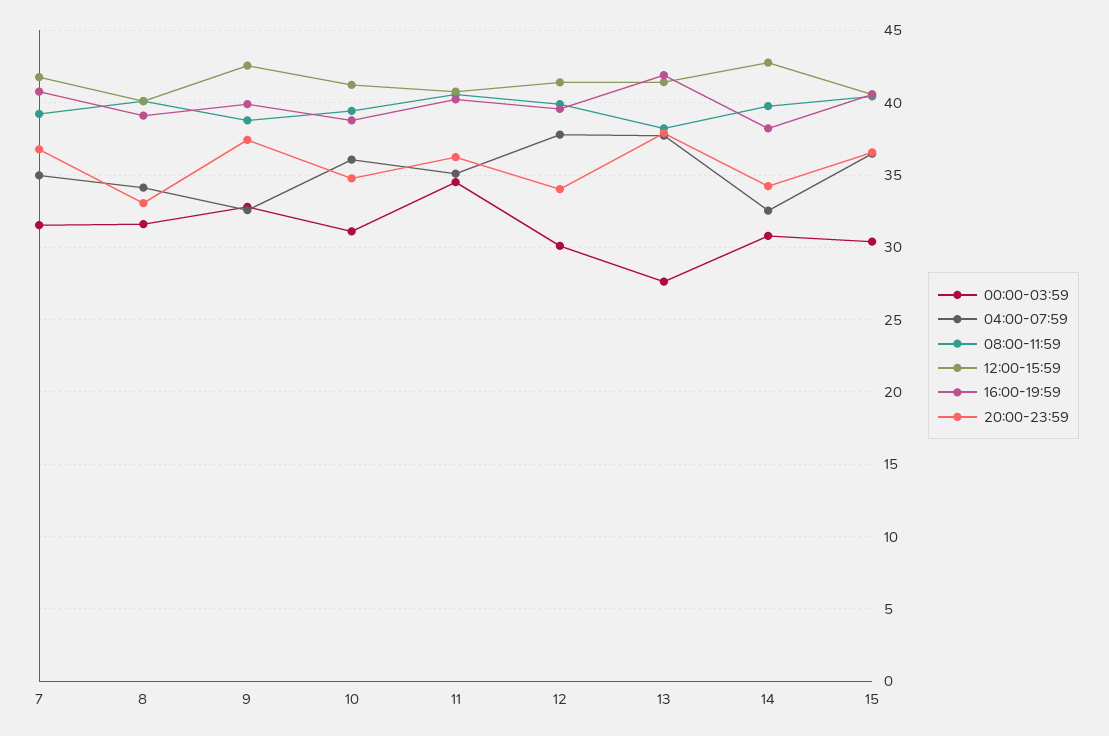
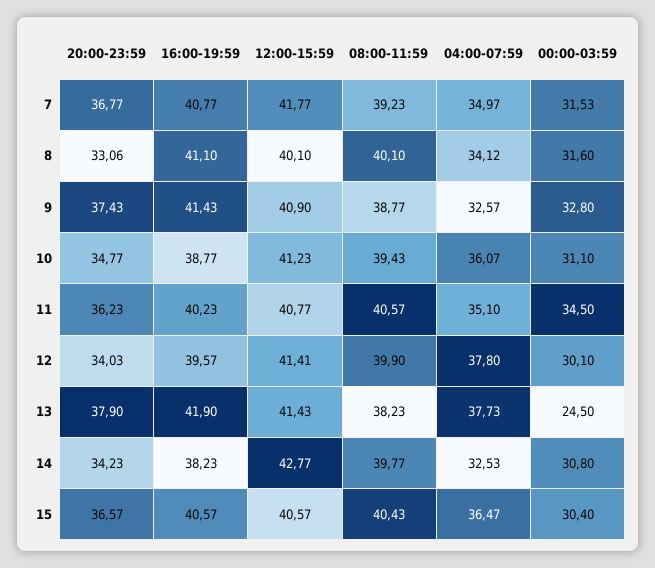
16:00-19:59, 8: 39 -> 41.1
12:00-15:59, 9: 42.5 -> 40.9
16:00-19:59, 9: 40 -> 41.43
00:00-03:59, 13: 27.5 -> 24.5

